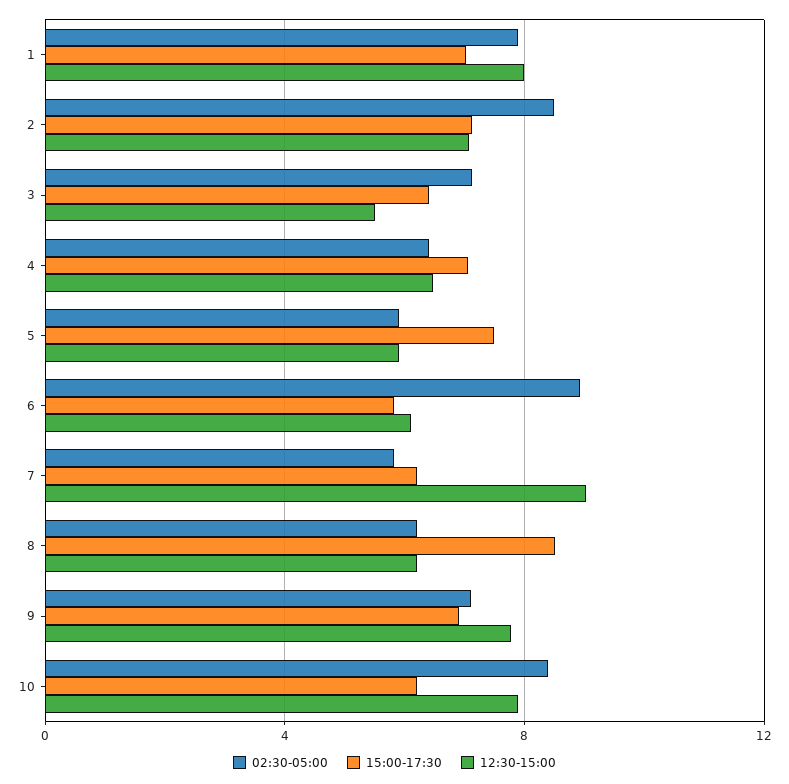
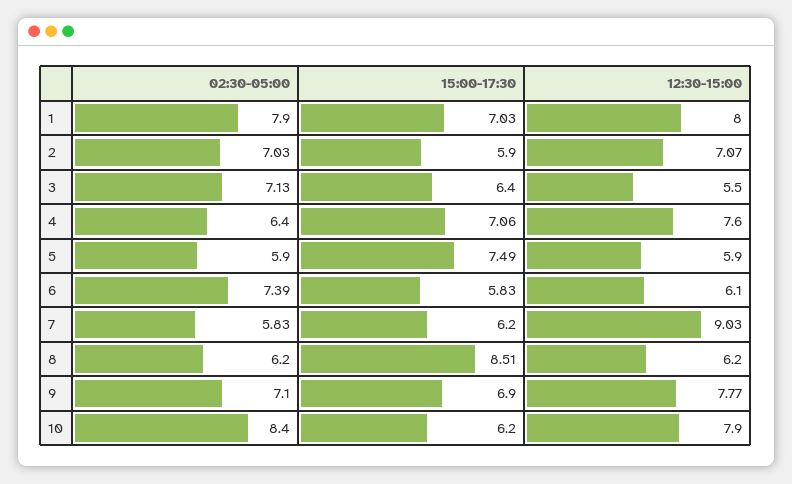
02:30-05:00, 2: 8.5 -> 7.03
15:00-17:30, 2: 7 -> 5.9
12:30-15:00, 4: 6.5 -> 7.6
02:30-05:00, 6: 9 -> 7.39

